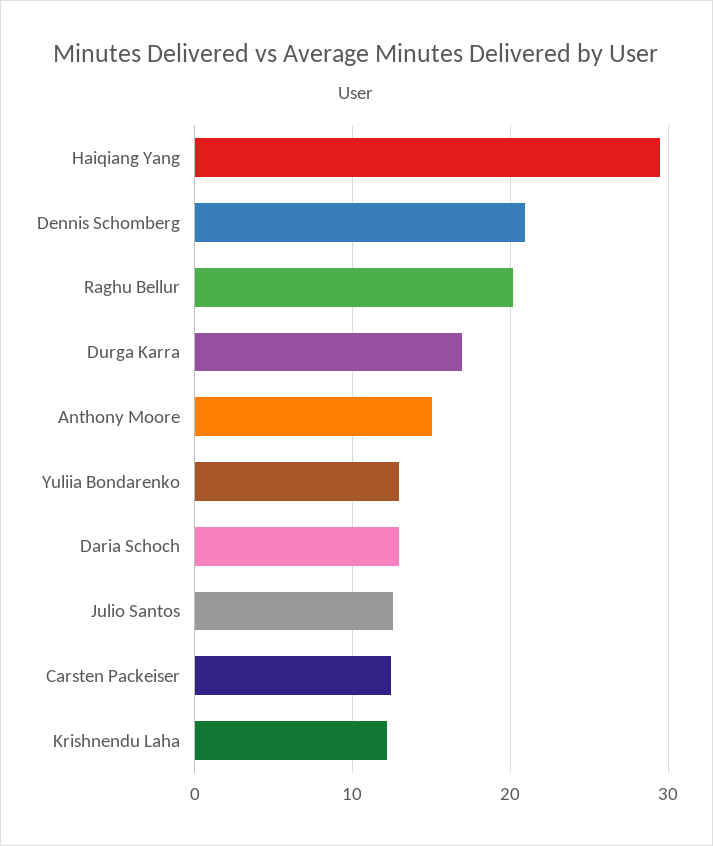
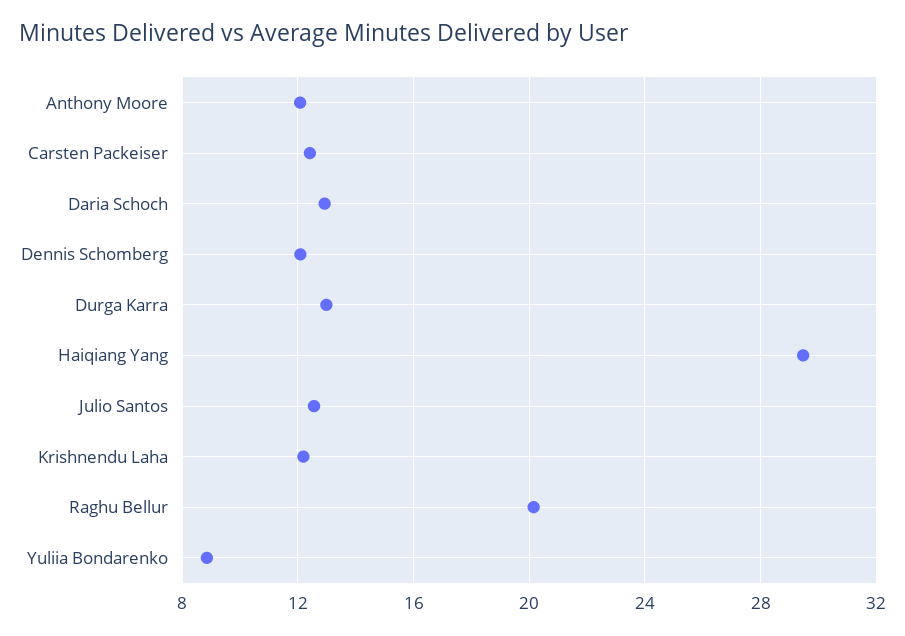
Dennis Schomberg: 21 -> 12
Durga Karra: 17 -> 13
Anthony Moore: 15 -> 12
Yuliia Bondarenko: 13 -> 9

